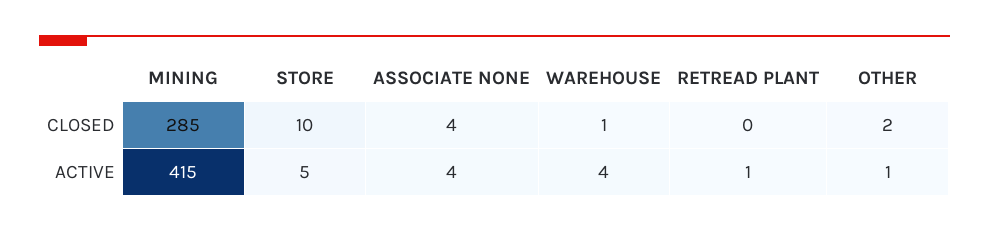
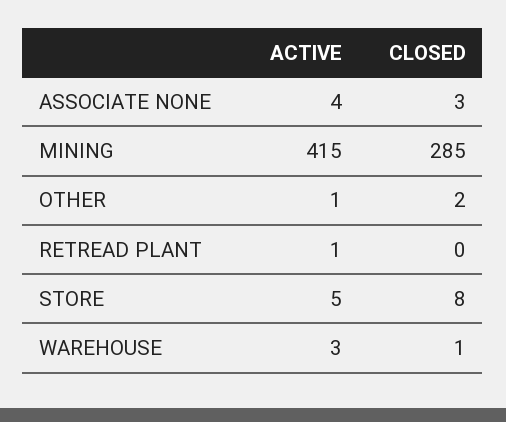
STORE, CLOSED: 10 -> 8
ASSOCIATE NONE, CLOSED: 4 -> 3
WAREHOUSE, ACTIVE: 4 -> 3

